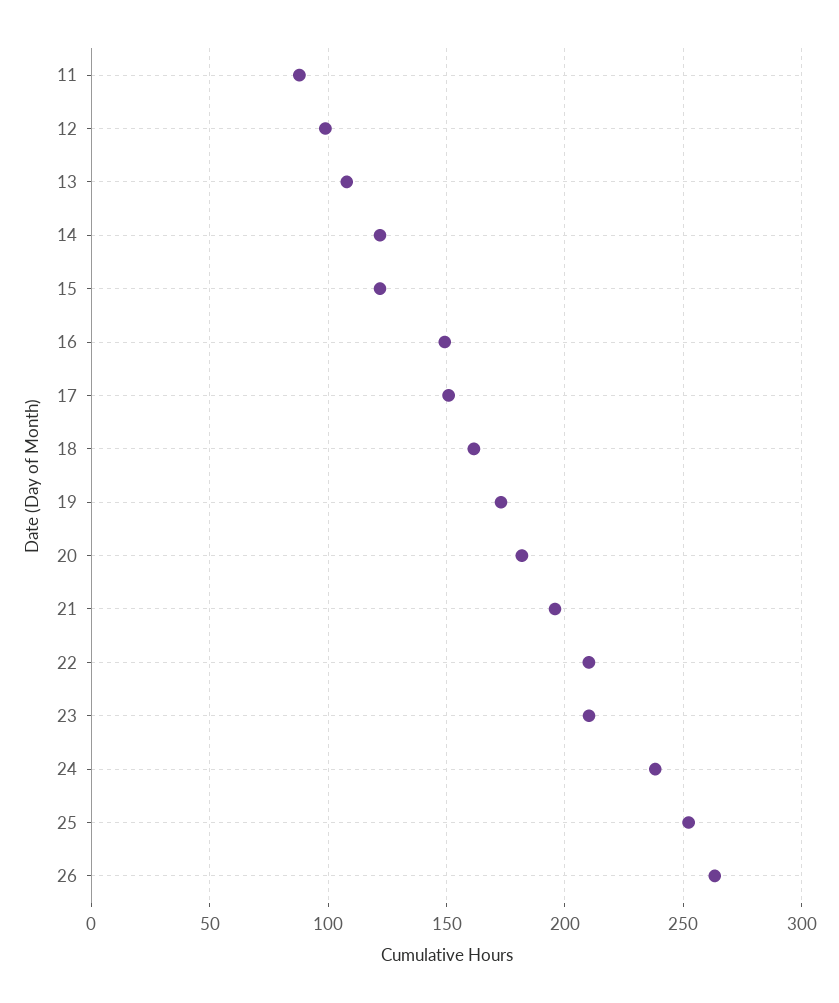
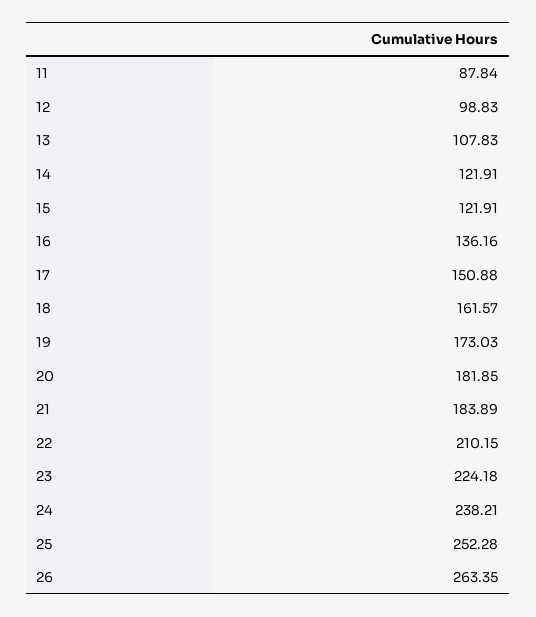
16: 150 -> 136.16
21: 195 -> 183.89
23: 210 -> 224.18

